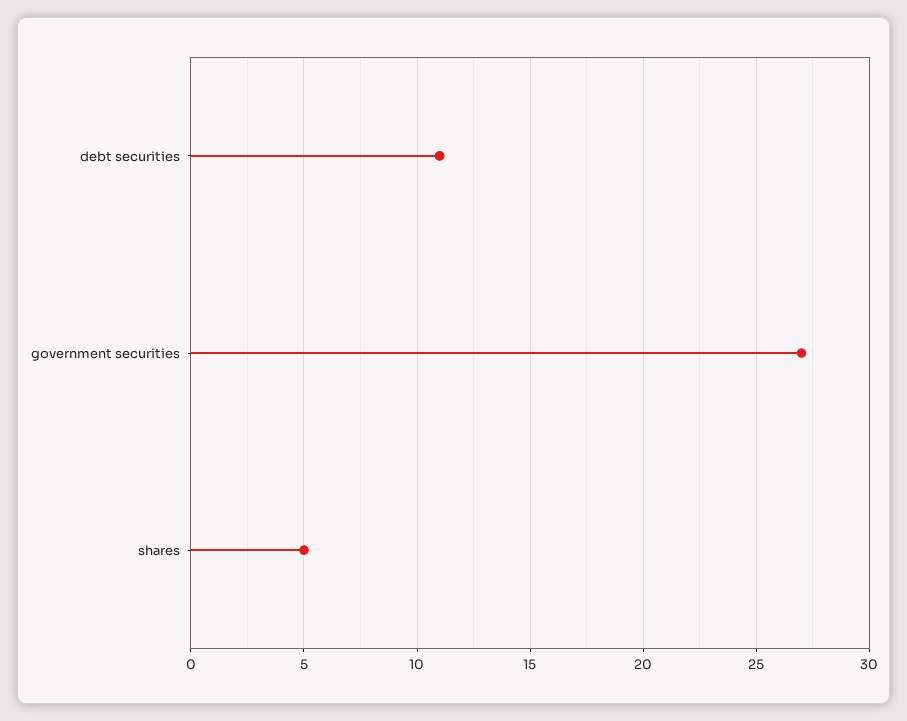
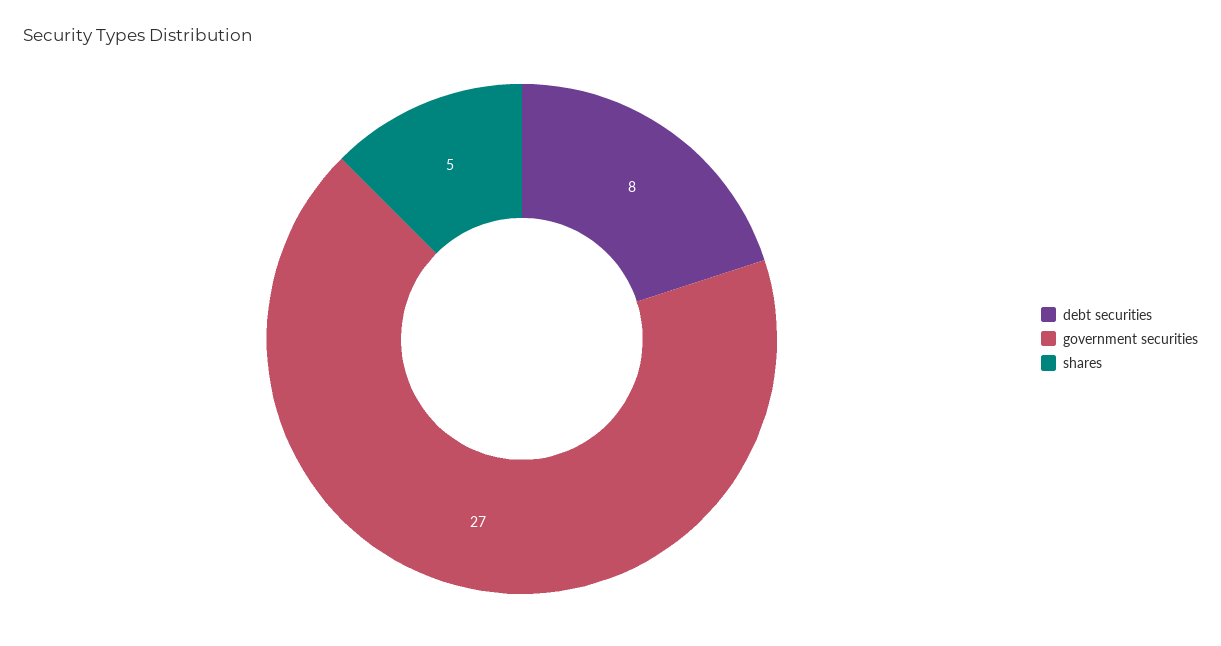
debt securities: 11 -> 8

